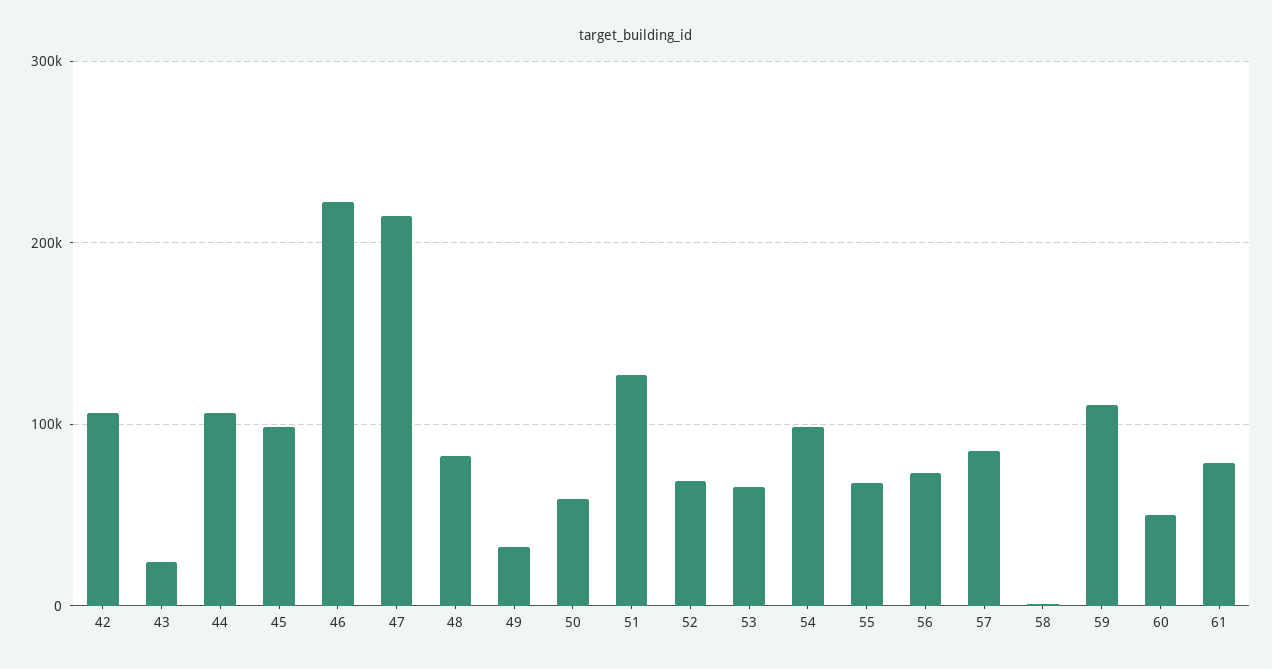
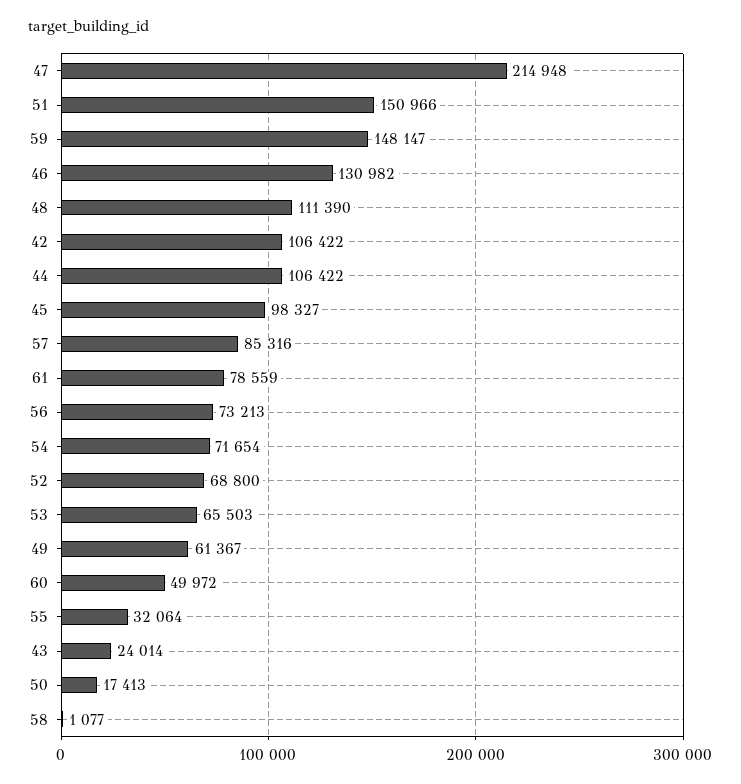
46: 220000 -> 130982
48: 80000 -> 111390
49: 30000 -> 61367
50: 60000 -> 17413
51: 130000 -> 150966
54: 100000 -> 71654
55: 70000 -> 32064
59: 110000 -> 148147

